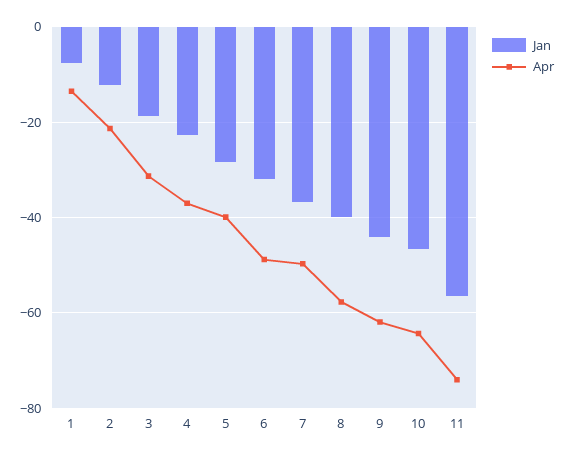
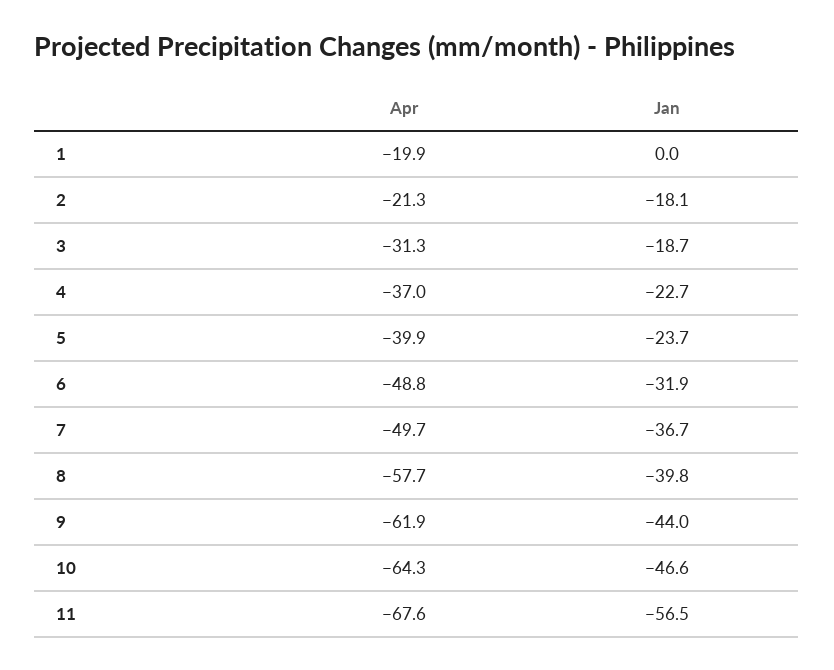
Jan, 1: -8 -> 0
Apr, 1: -14 -> -19.9
Jan, 2: -12 -> -18.1
Jan, 5: -28 -> -23.7
Apr, 11: -74 -> -67.6

